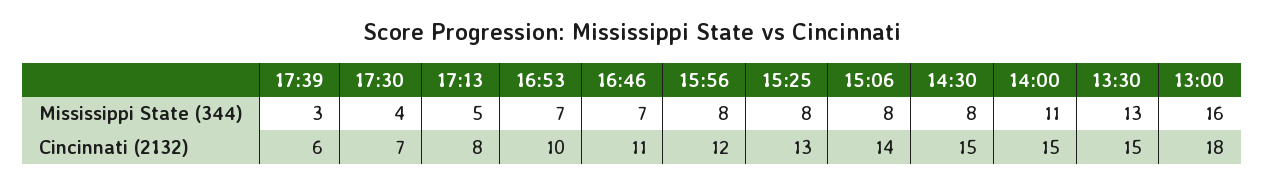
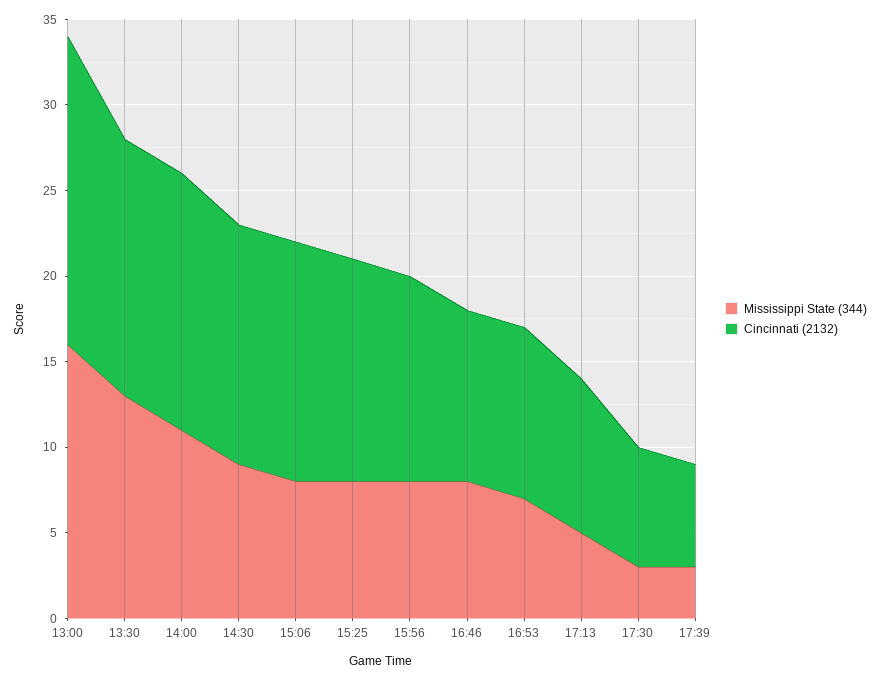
Mississippi State (344), 17:30: 4 -> 3
Mississippi State (344), 16:46: 7 -> 8
Mississippi State (344), 14:30: 8 -> 9
Cincinnati (2132), 17:13: 8 -> 9
Cincinnati (2132), 16:46: 11 -> 10
Cincinnati (2132), 14:30: 15 -> 14

